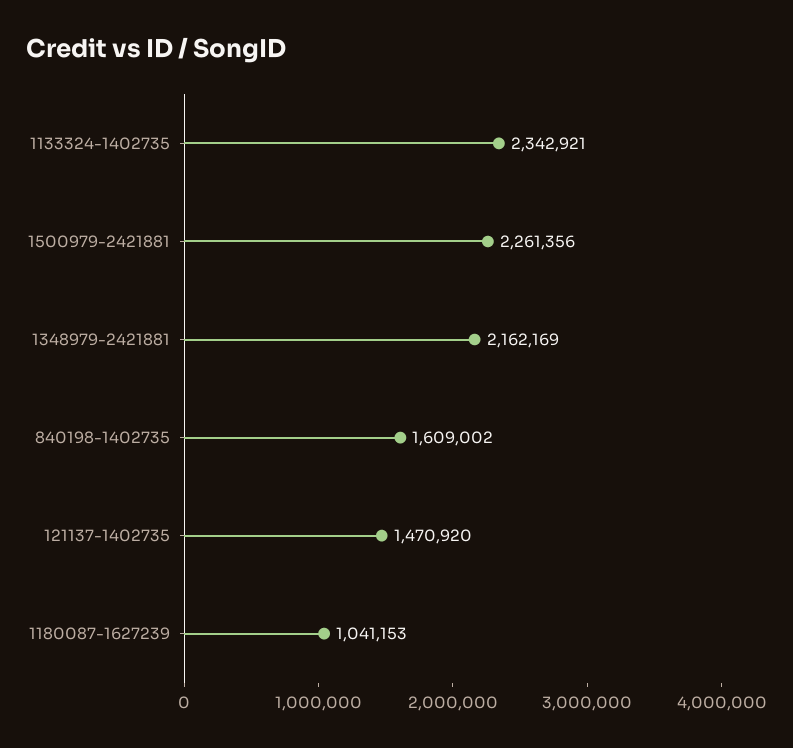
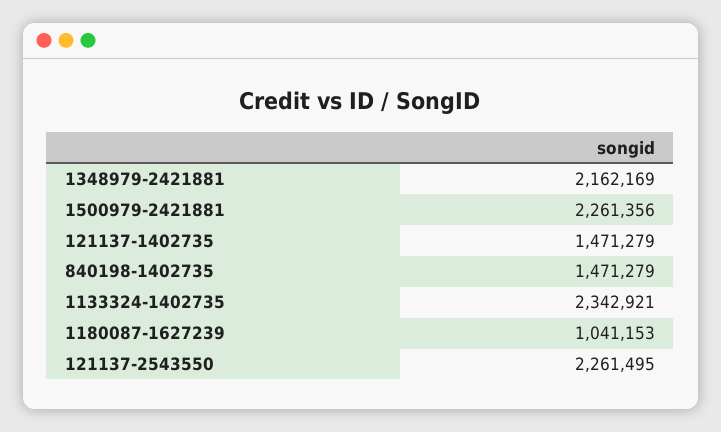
840198-1402735: 1609002 -> 1471279
121137-1402735: 1470920 -> 1471279
121137-2543550: none -> 2261495

